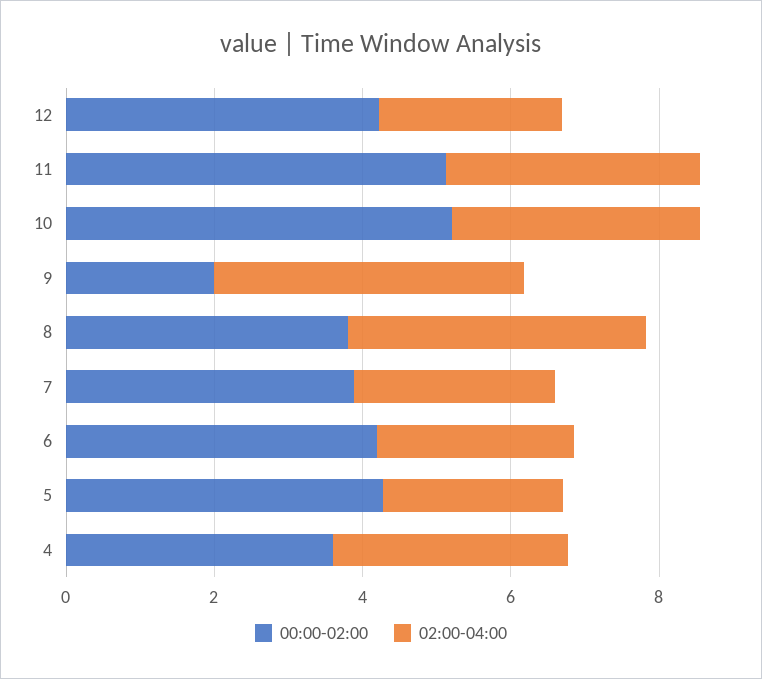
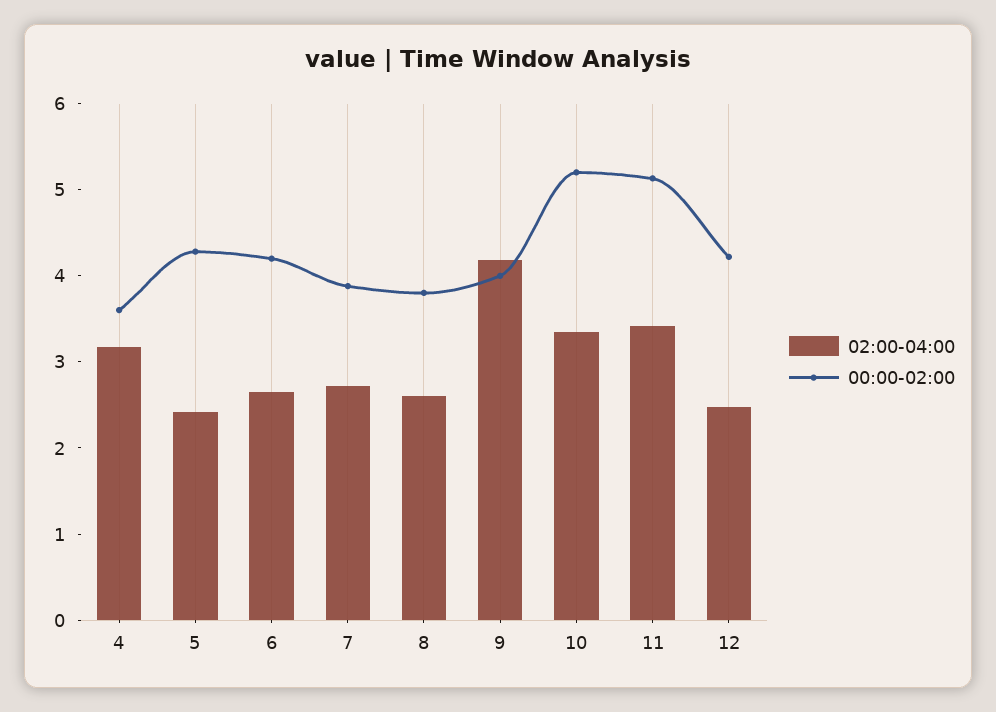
00:00-02:00, 9: 2 -> 4
02:00-04:00, 8: 4 -> 2.6

